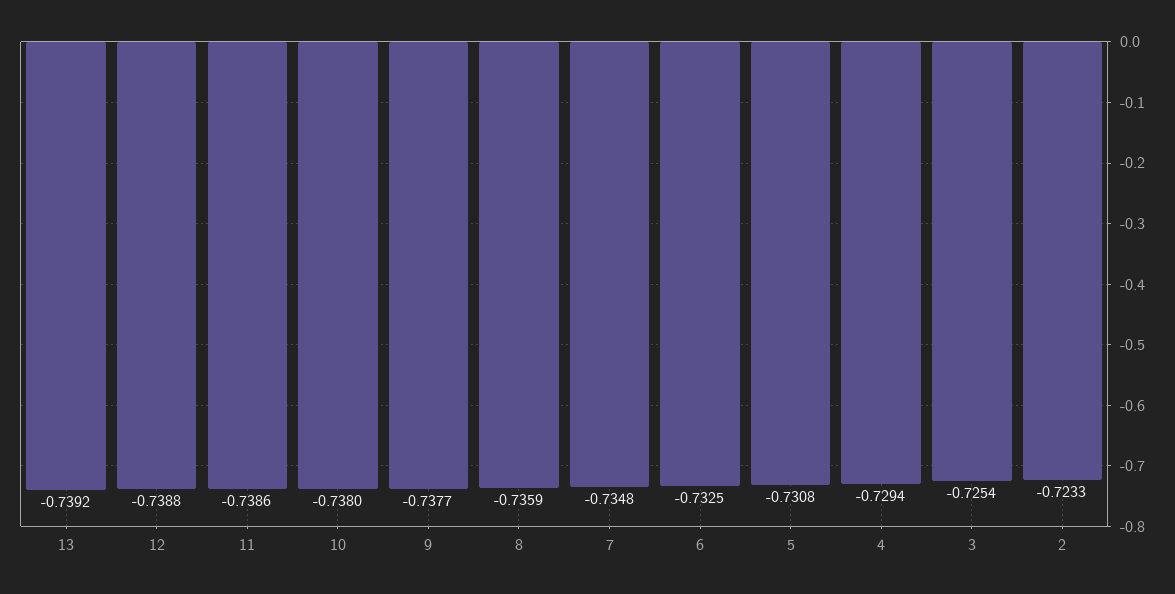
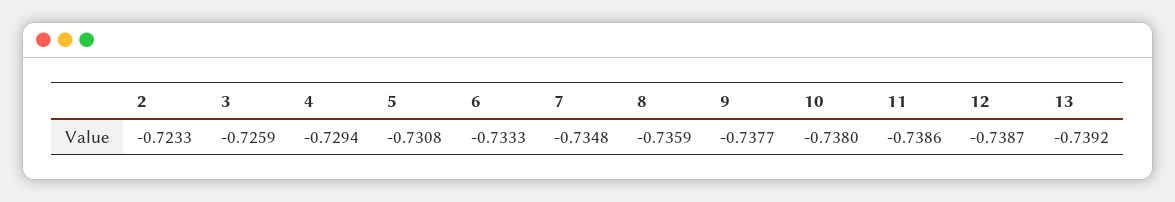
12: -0.7388 -> -0.7387
6: -0.7325 -> -0.7333
3: -0.7254 -> -0.7259

